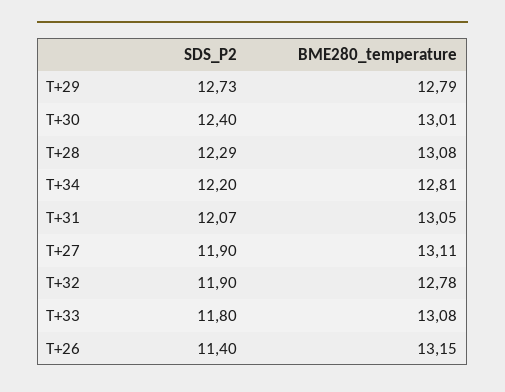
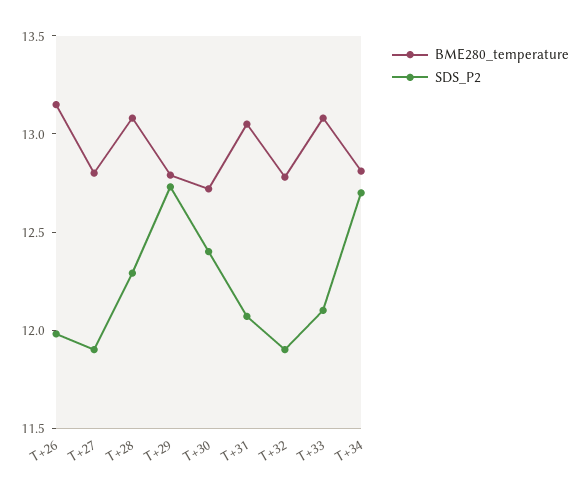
BME280_temperature, T+30: 13.01 -> 12.7
SDS_P2, T+34: 12.2 -> 12.7
BME280_temperature, T+27: 13.11 -> 12.8
SDS_P2, T+33: 11.8 -> 12.1
SDS_P2, T+26: 11.4 -> 12

